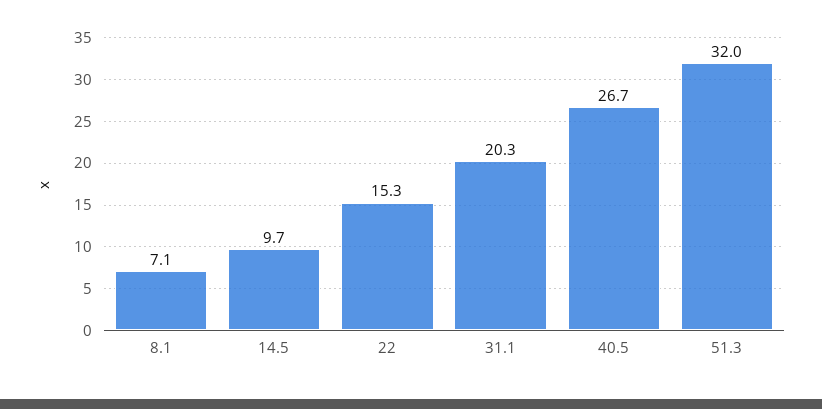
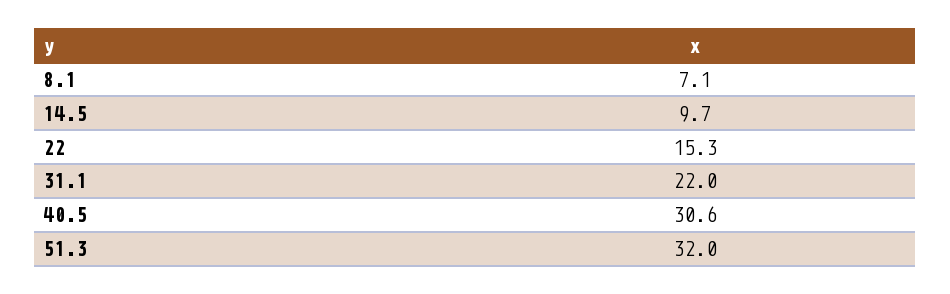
31.1: 20.3 -> 22
40.5: 26.7 -> 30.6

